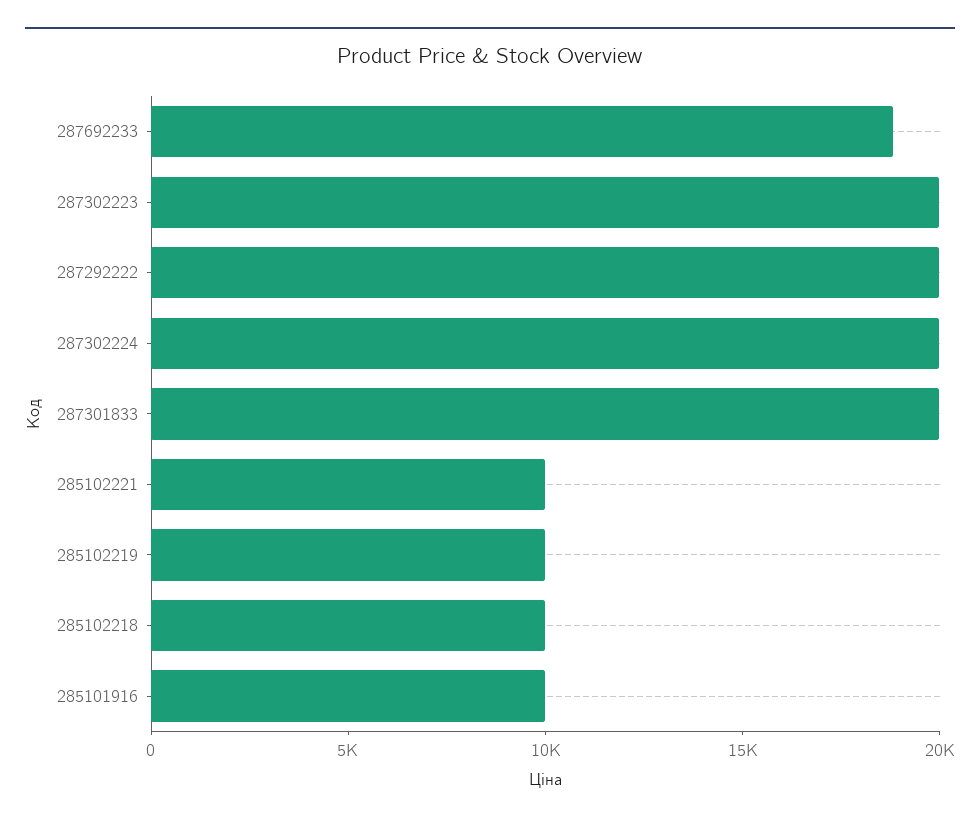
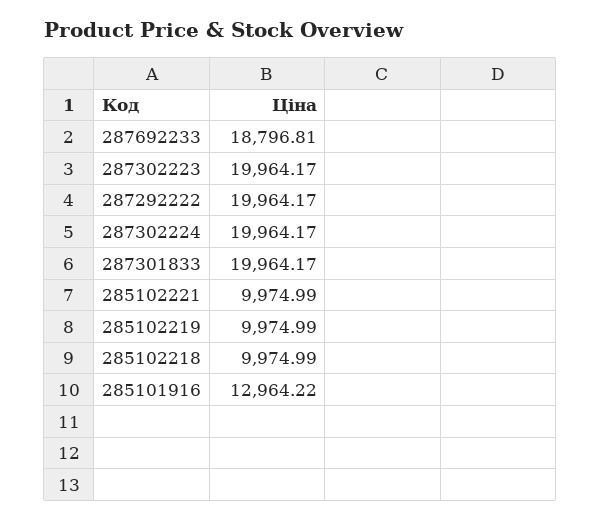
285101916: 10000 -> 12964.22

